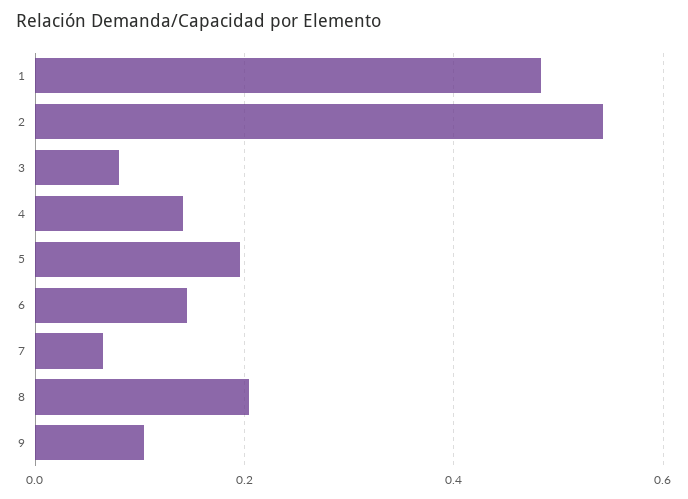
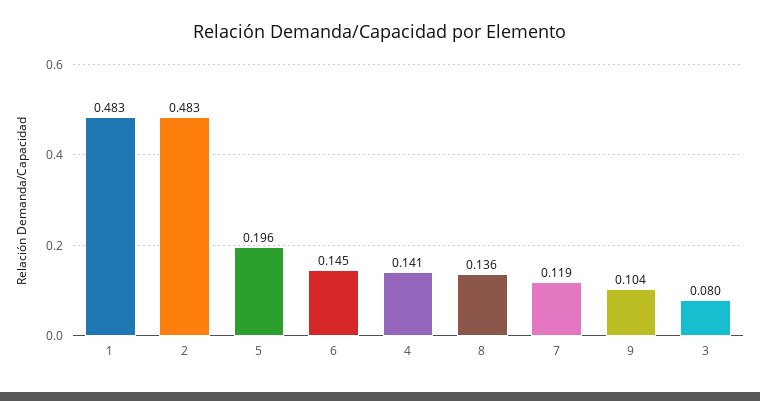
2: 0.54 -> 0.483
7: 0.06 -> 0.119
8: 0.2 -> 0.136

